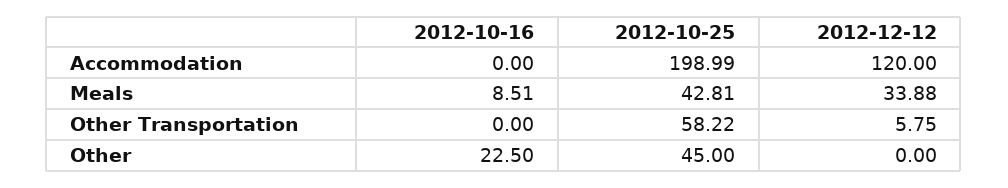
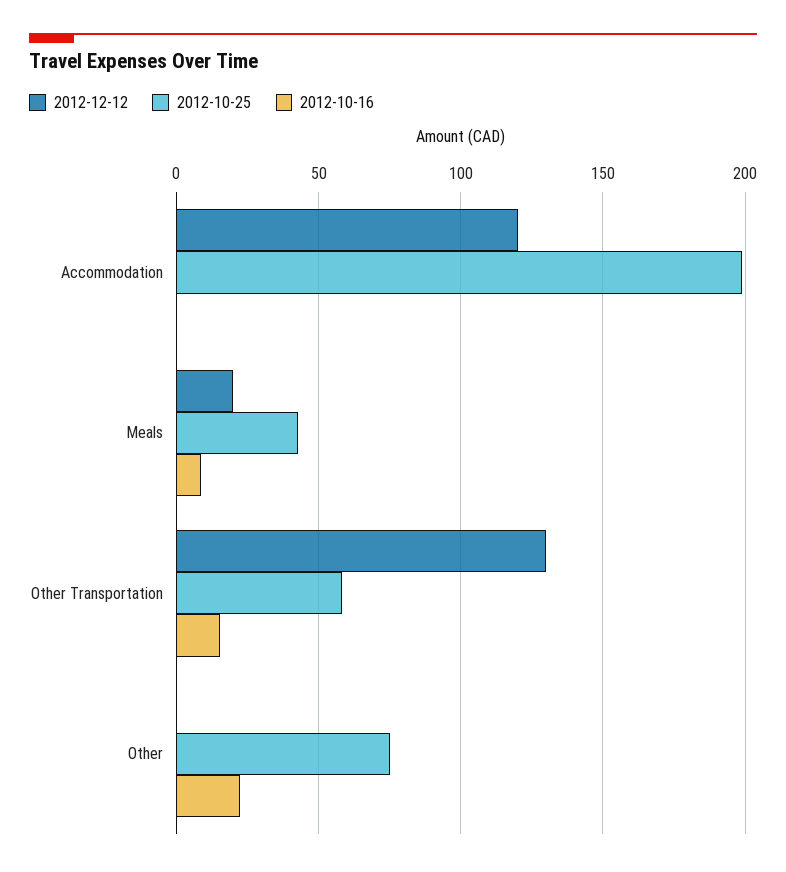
2012-12-12, Meals: 33.88 -> 20
2012-10-16, Other Transportation: 0 -> 15
2012-12-12, Other Transportation: 5.75 -> 130
2012-10-25, Other: 45 -> 75

